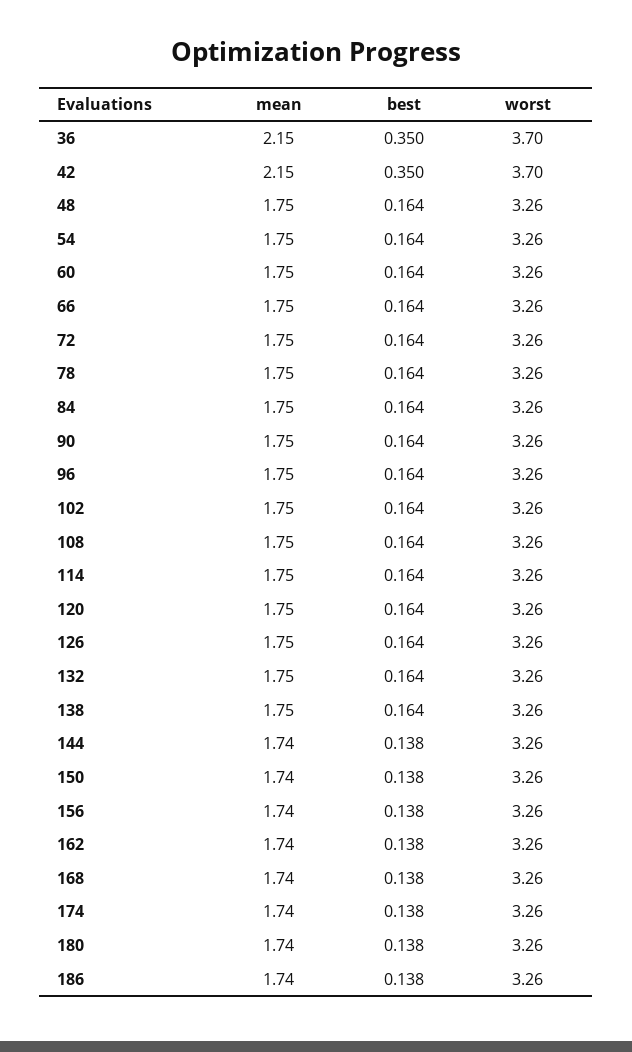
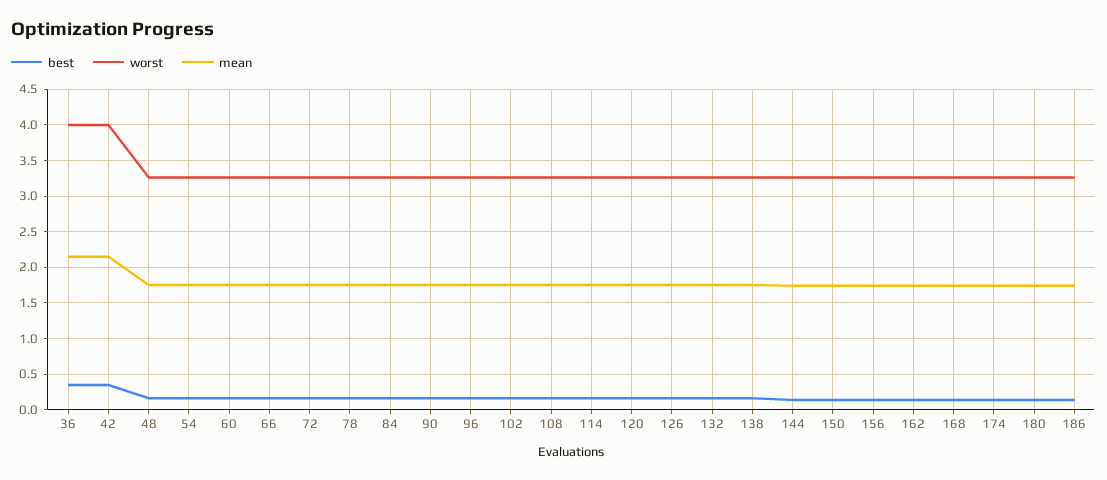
worst, 36: 3.7 -> 4
worst, 42: 3.7 -> 4

